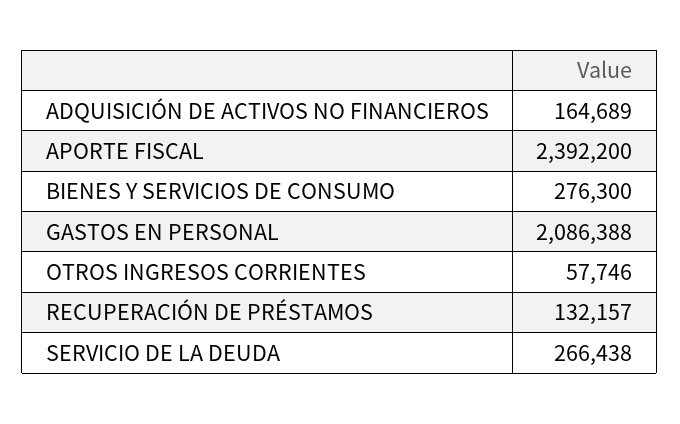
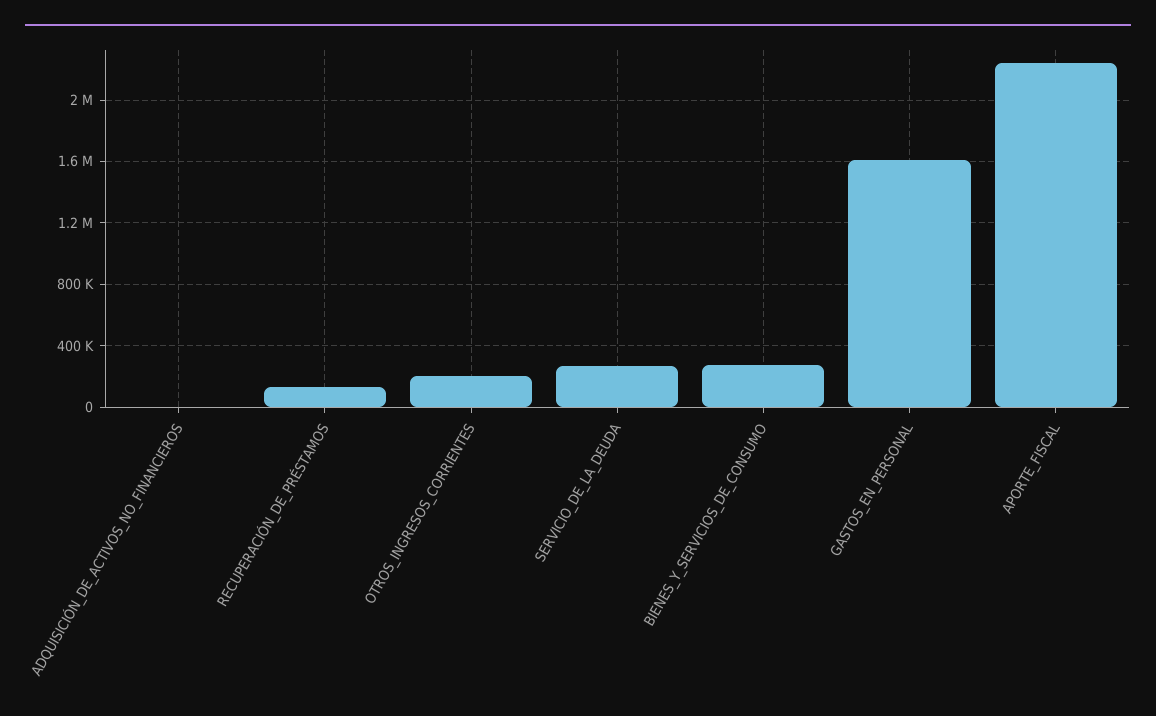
ADQUISICIÓN DE ACTIVOS NO FINANCIEROS: 164689 -> 0
APORTE FISCAL: 2392200 -> 2250000
GASTOS EN PERSONAL: 2086388 -> 1600000
OTROS INGRESOS CORRIENTES: 57746 -> 200000

